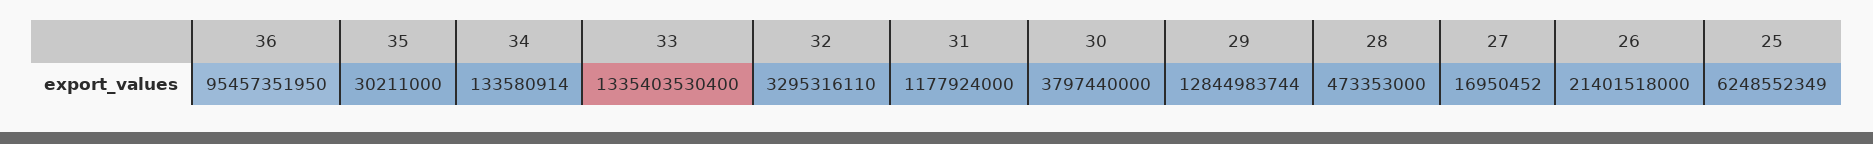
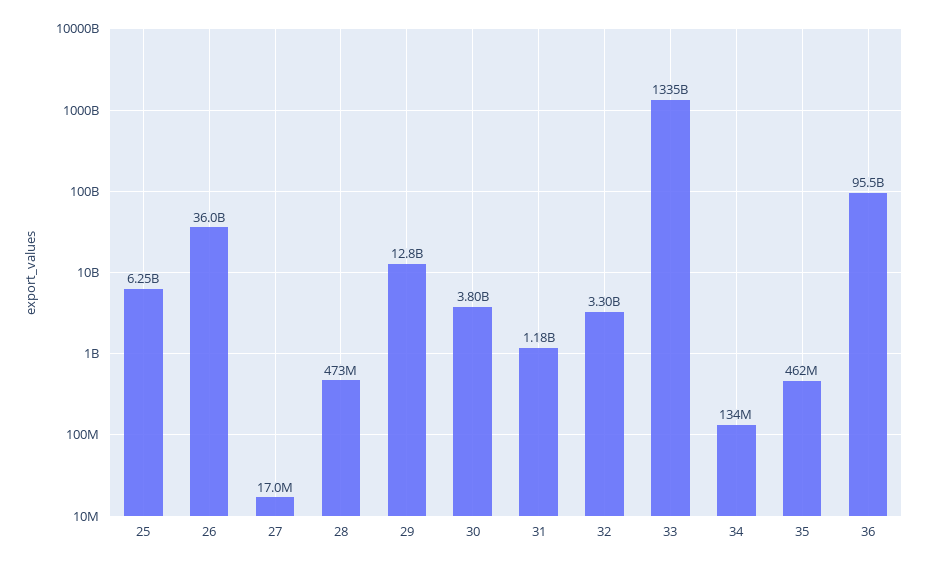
35: 30211000 -> 462000000
26: 21401518000 -> 36000000000

